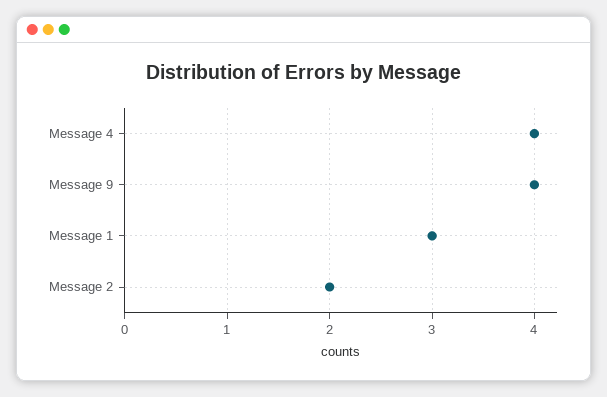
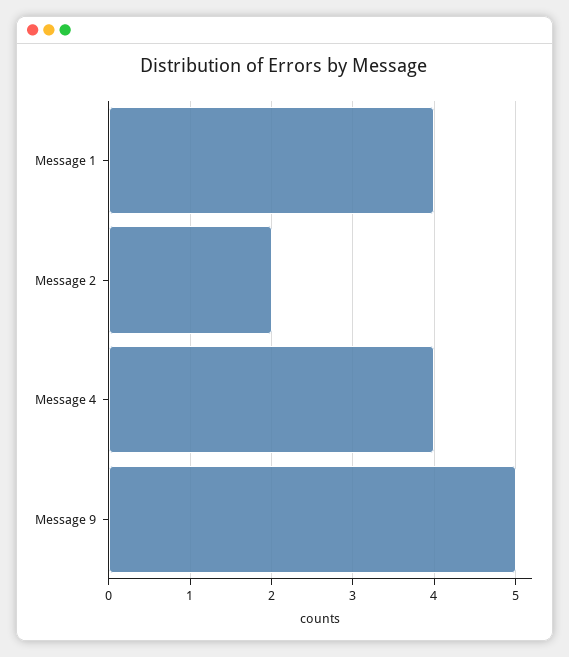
Message 9: 4 -> 5
Message 1: 3 -> 4

